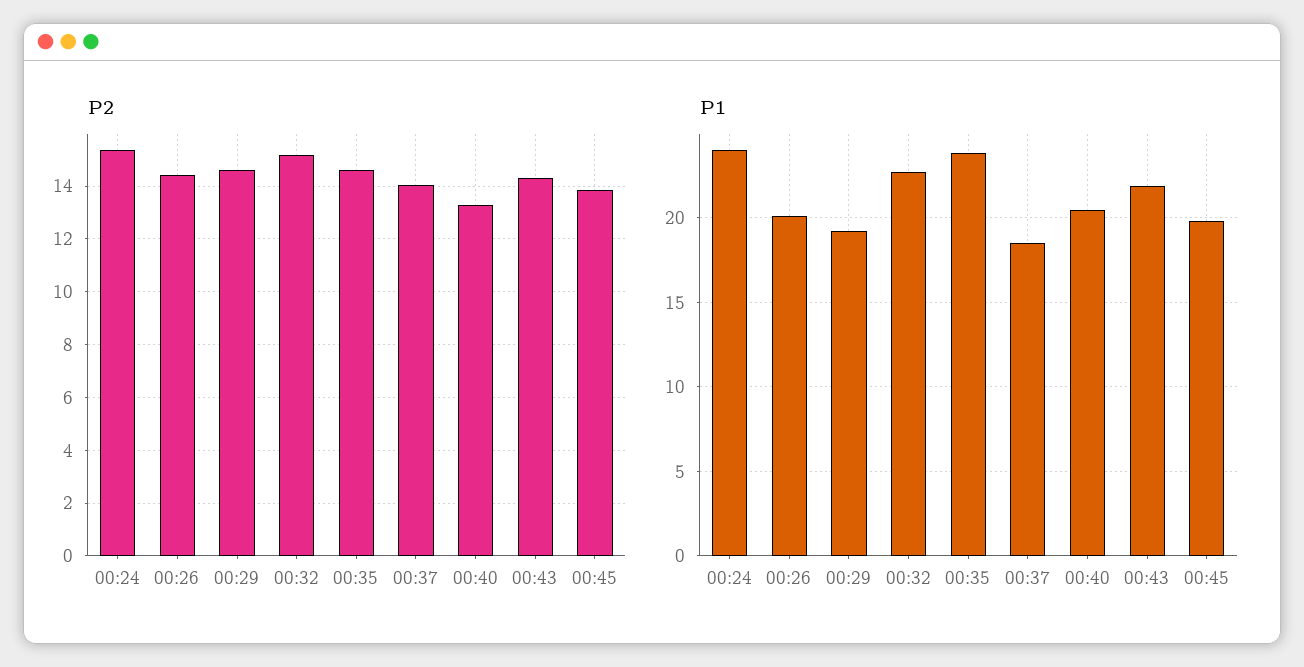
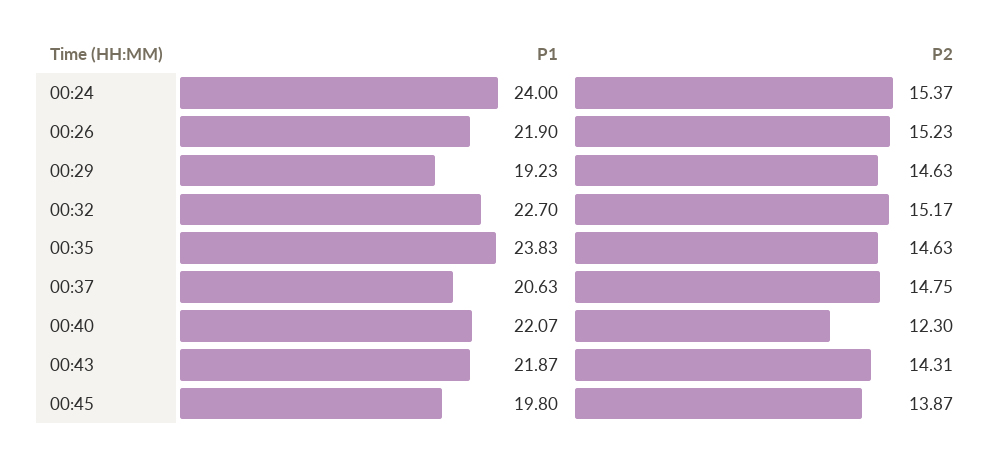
P2, 00:26: 14.5 -> 15.23
P2, 00:37: 14 -> 14.75
P2, 00:40: 13.25 -> 12.3
P1, 00:26: 20 -> 21.9
P1, 00:37: 18.5 -> 20.63
P1, 00:40: 20.5 -> 22.07

